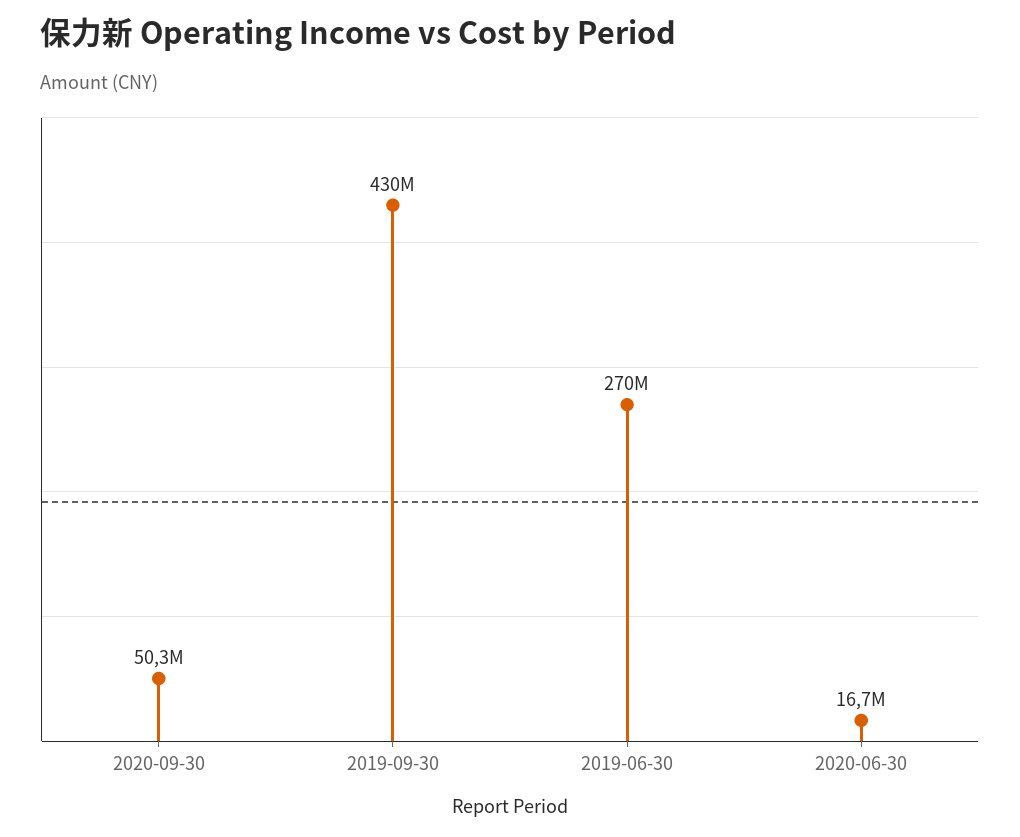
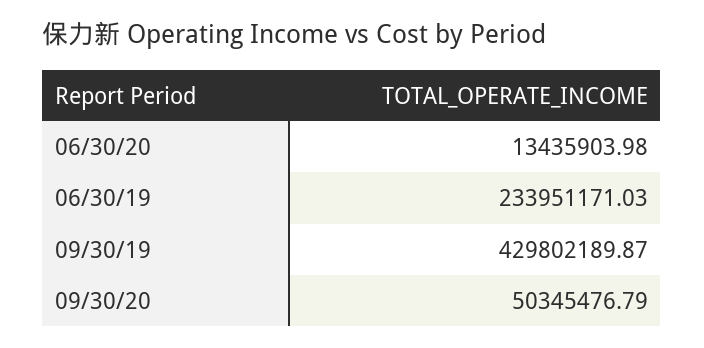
2019-06-30: 270000000 -> 233951171.03
2020-06-30: 16700000 -> 13435903.98

